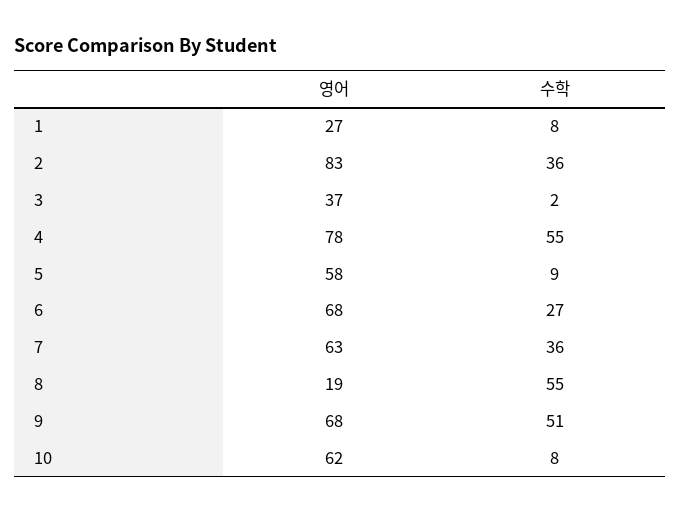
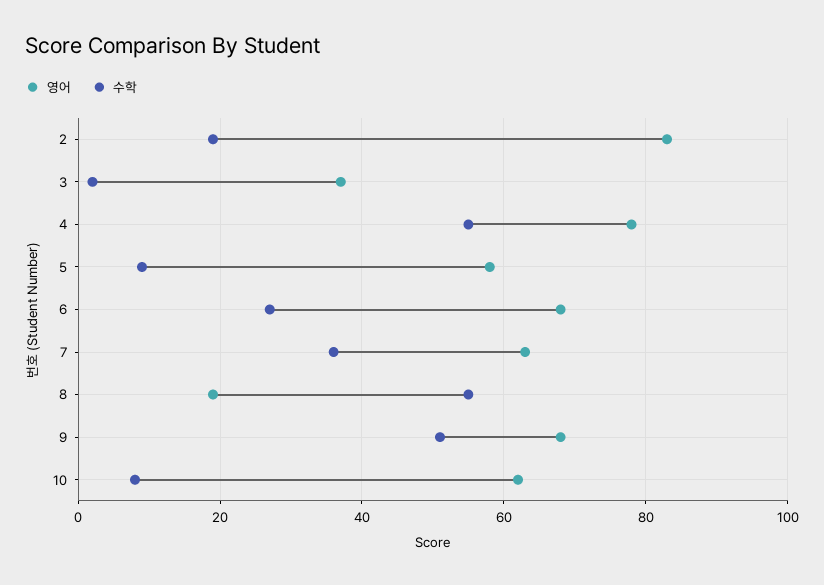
영어, 1: 27 -> none
수학, 1: 8 -> none
수학, 2: 36 -> 20

